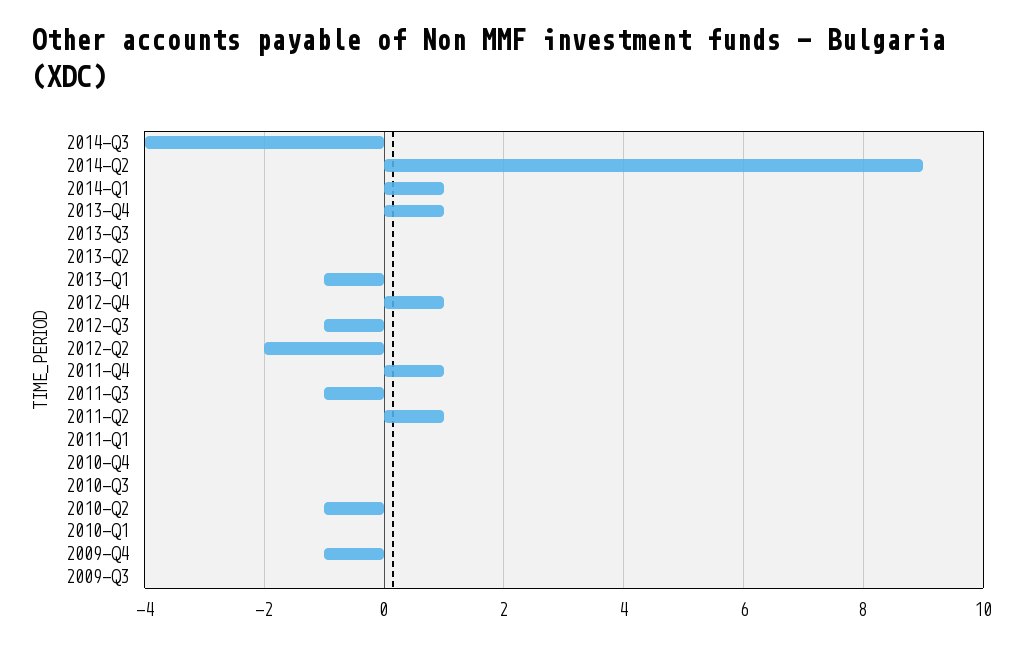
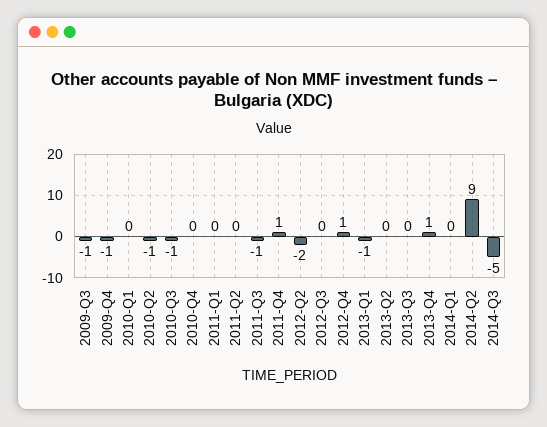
2014-Q3: -4 -> -5
2014-Q1: 1 -> 0
2012-Q3: -1 -> 0
2011-Q2: 1 -> 0
2010-Q3: 0 -> -1
2009-Q3: 0 -> -1

